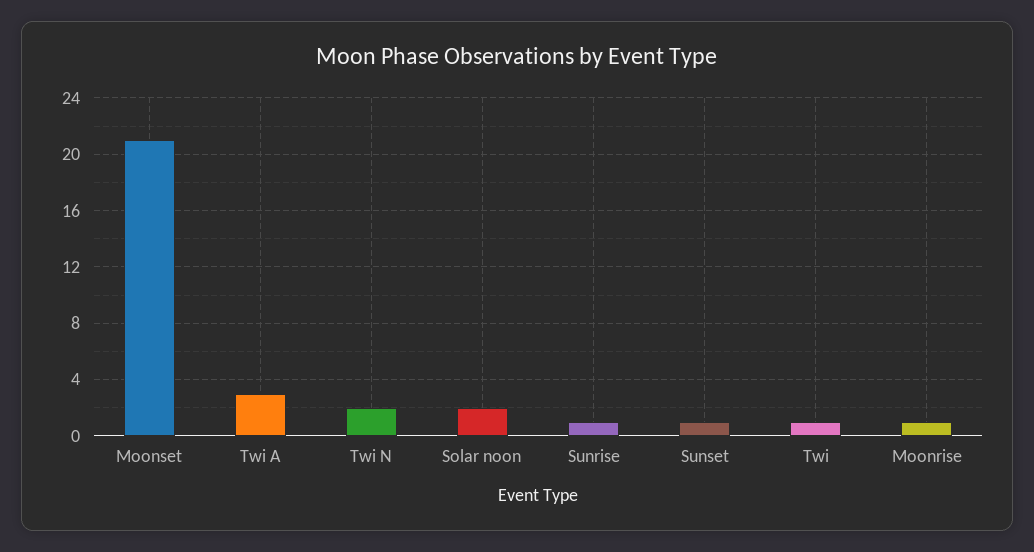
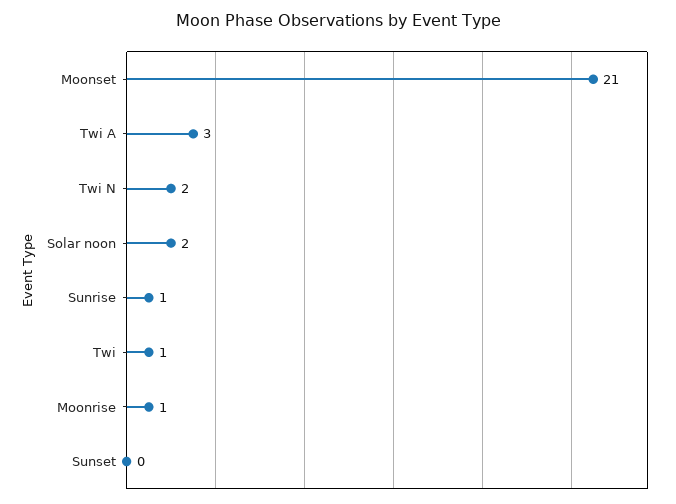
Sunset: 1 -> 0

